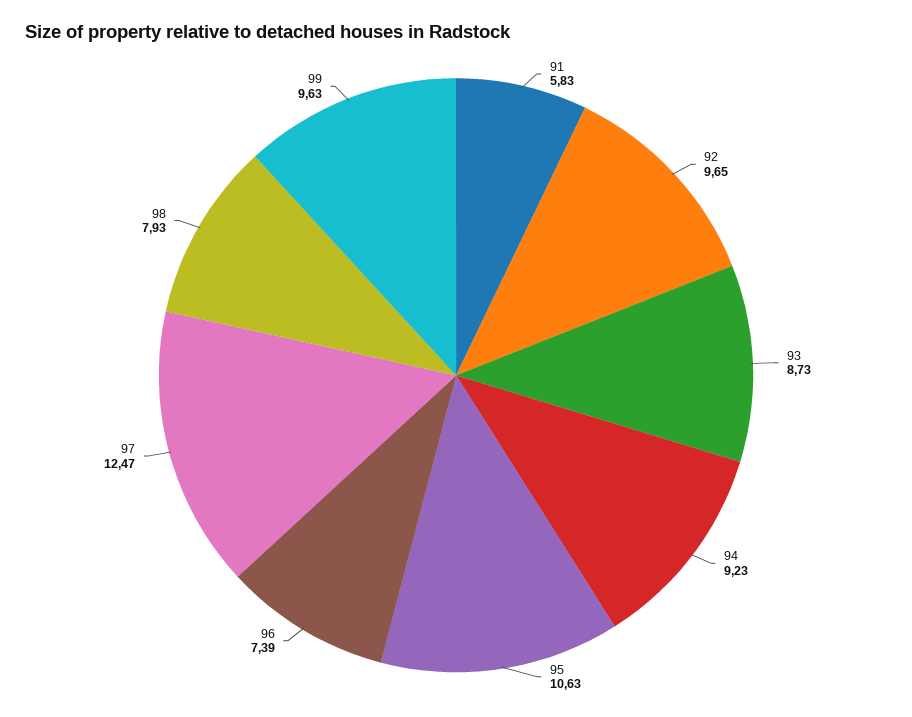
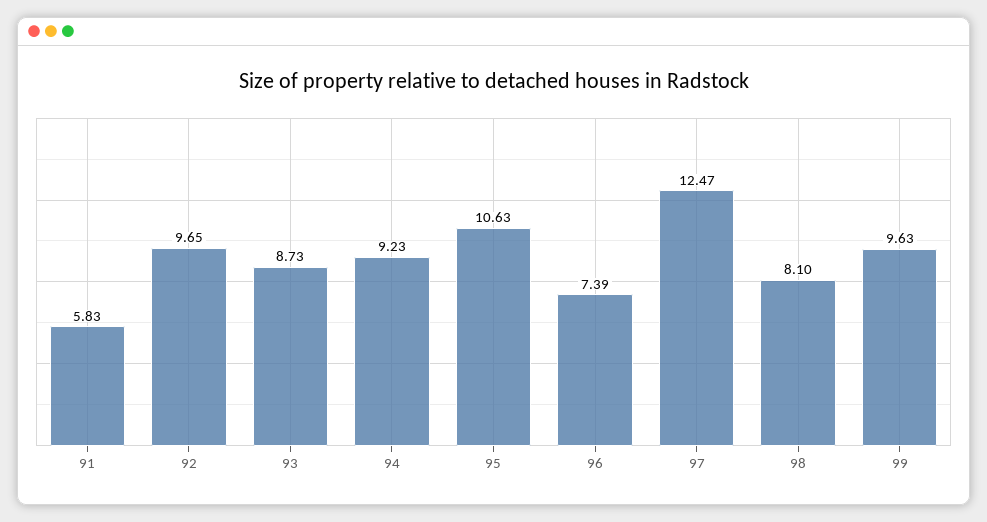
98: 7.93 -> 8.1

